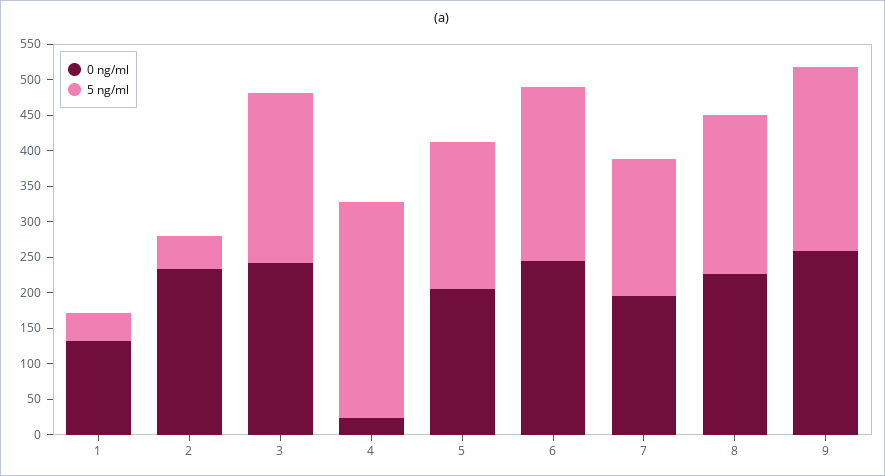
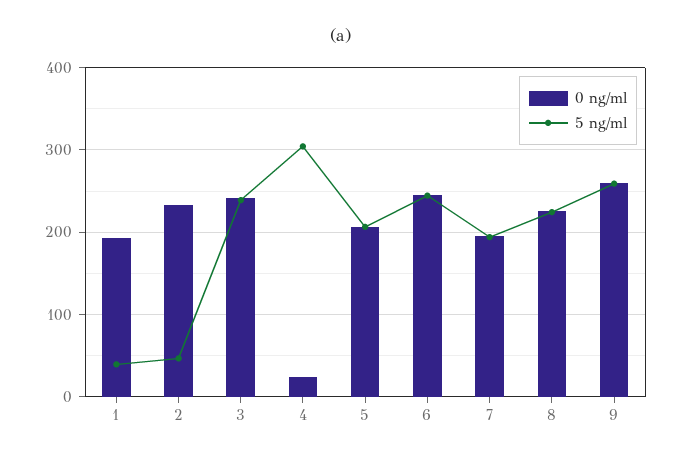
0 ng/ml, 1: 125 -> 190

